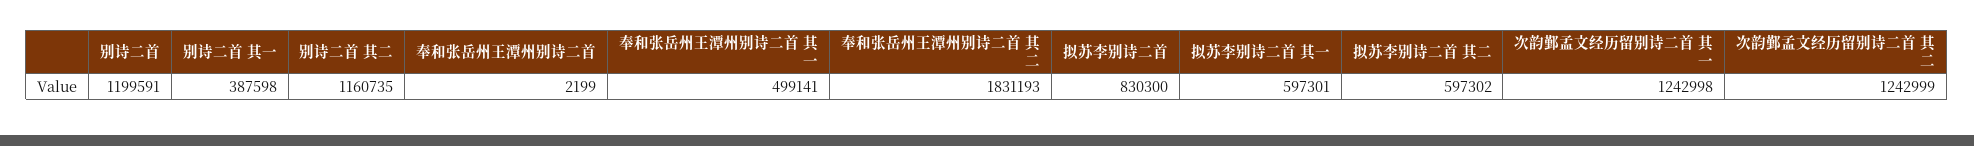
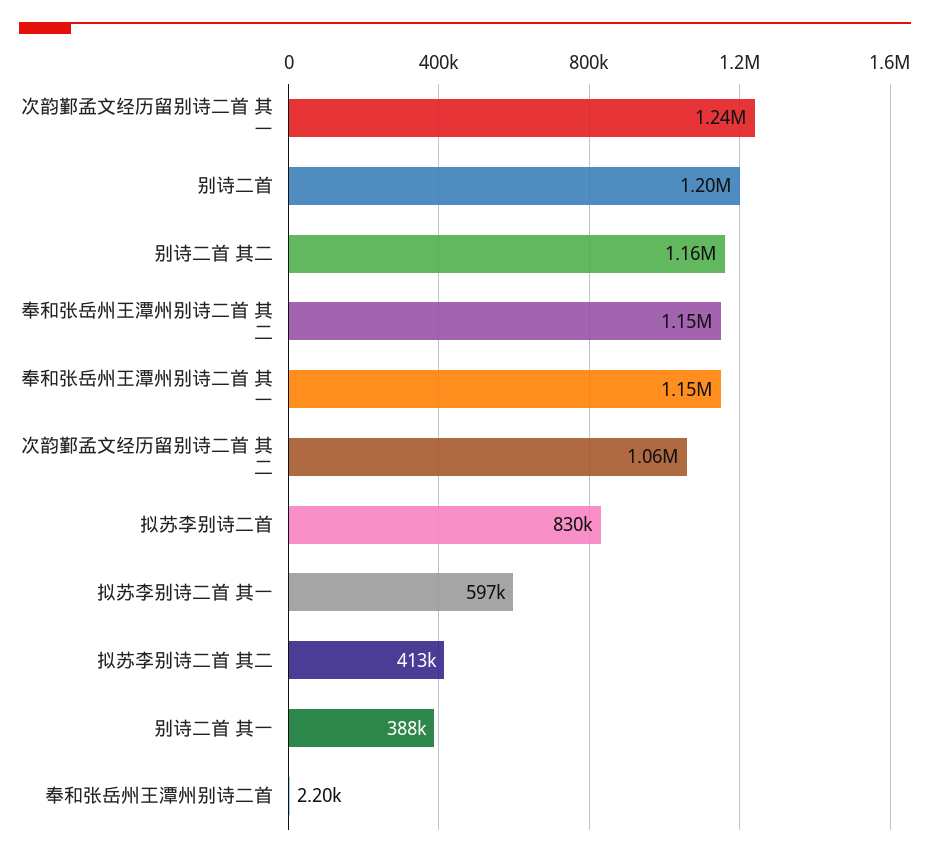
奉和张岳州王潭州别诗二首 其一: 499141 -> 1150000
奉和张岳州王潭州别诗二首 其二: 1831193 -> 1150000
拟苏李别诗二首 其二: 597302 -> 413000
次韵鄞孟文经历留别诗二首 其二: 1242999 -> 1060000

